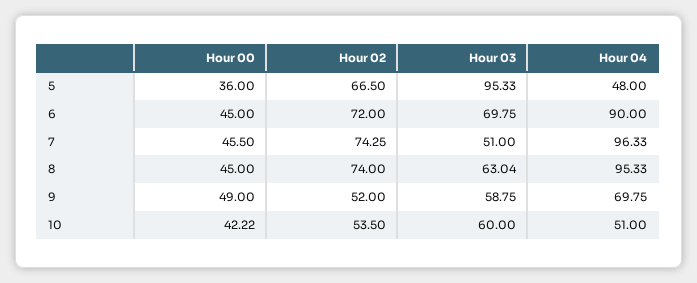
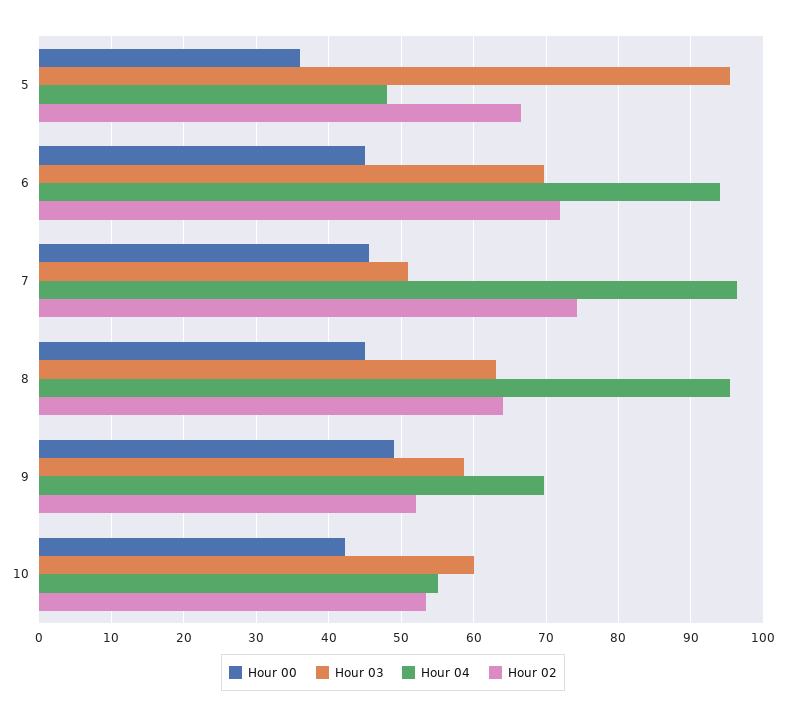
Hour 04, 6: 90 -> 94
Hour 02, 8: 74 -> 64
Hour 04, 10: 51 -> 55

